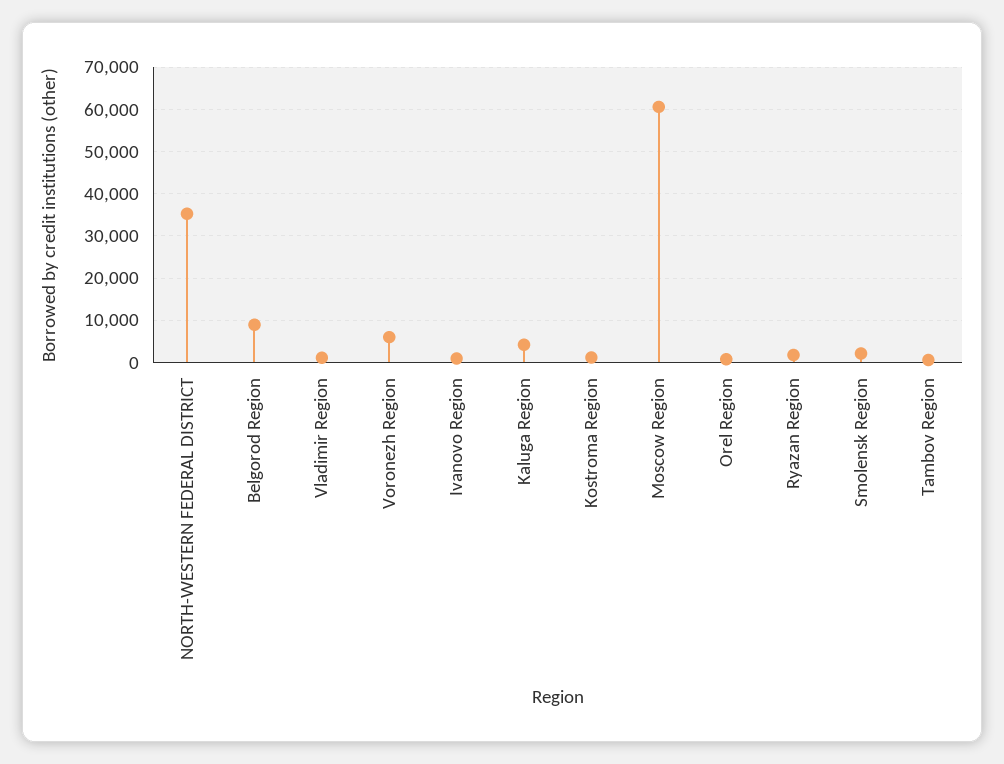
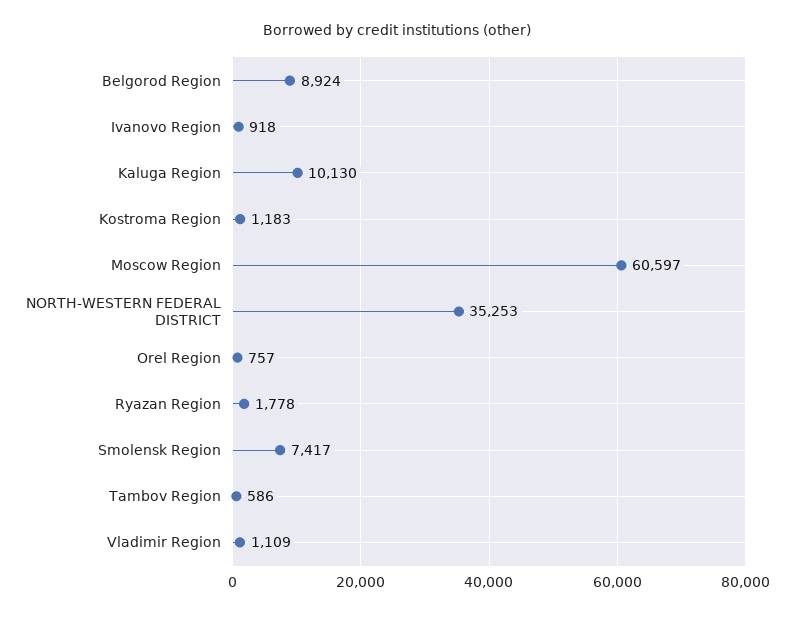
Voronezh Region: 6000 -> none
Kaluga Region: 4000 -> 10130
Smolensk Region: 2000 -> 7417

